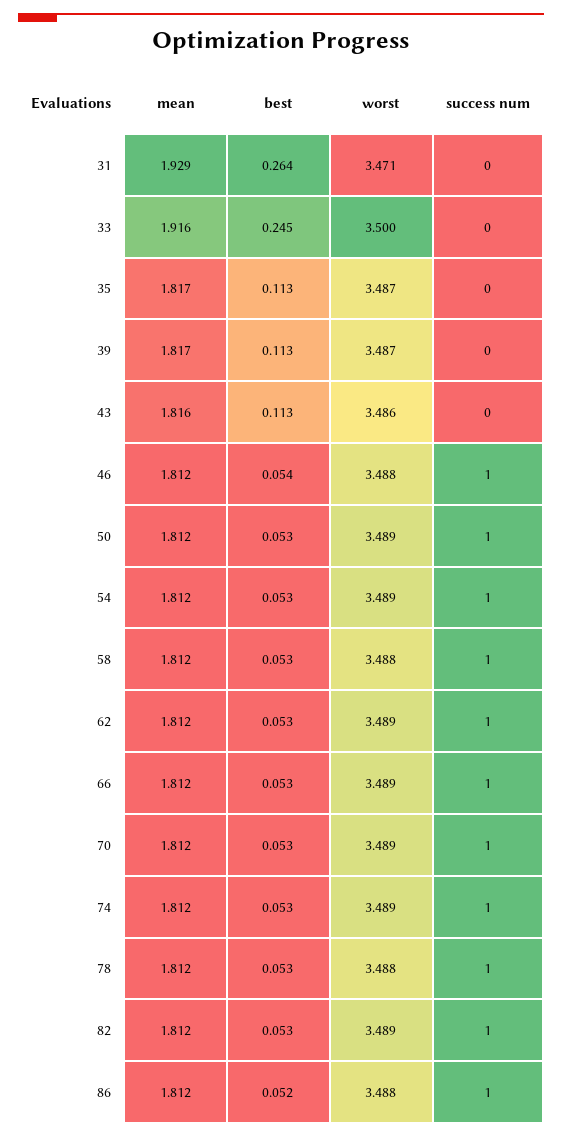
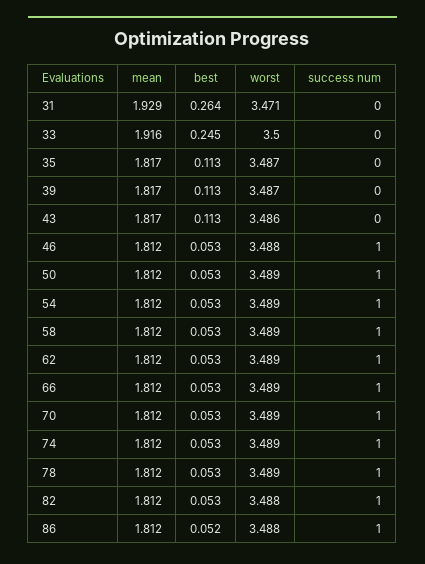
mean, 43: 1.816 -> 1.817
best, 46: 0.054 -> 0.053
worst, 58: 3.488 -> 3.489
worst, 78: 3.488 -> 3.489
worst, 82: 3.489 -> 3.488

